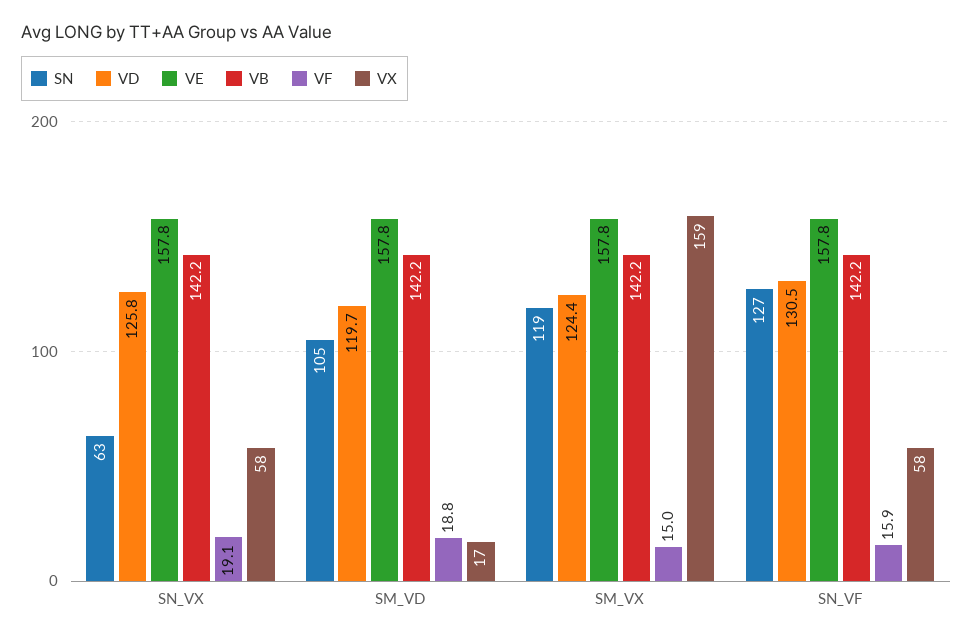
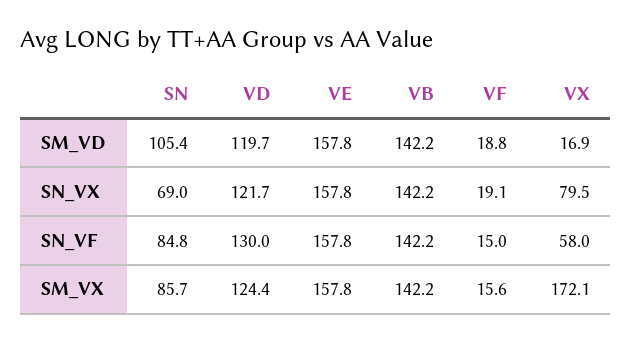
SN, SN_VX: 63 -> 69
VD, SN_VX: 125.8 -> 121.7
VX, SN_VX: 58 -> 79.5
SN, SM_VX: 119 -> 85.7
VF, SM_VX: 15 -> 15.6
VX, SM_VX: 159 -> 172.1
SN, SN_VF: 127 -> 84.8
VD, SN_VF: 130.5 -> 130
VF, SN_VF: 15.9 -> 15

